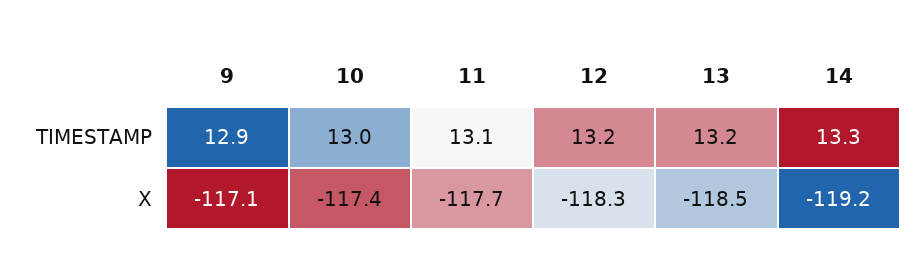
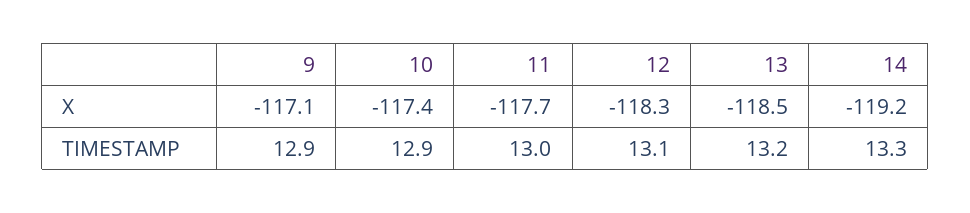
10, TIMESTAMP: 13 -> 12.9
11, TIMESTAMP: 13.1 -> 13
12, TIMESTAMP: 13.2 -> 13.1

